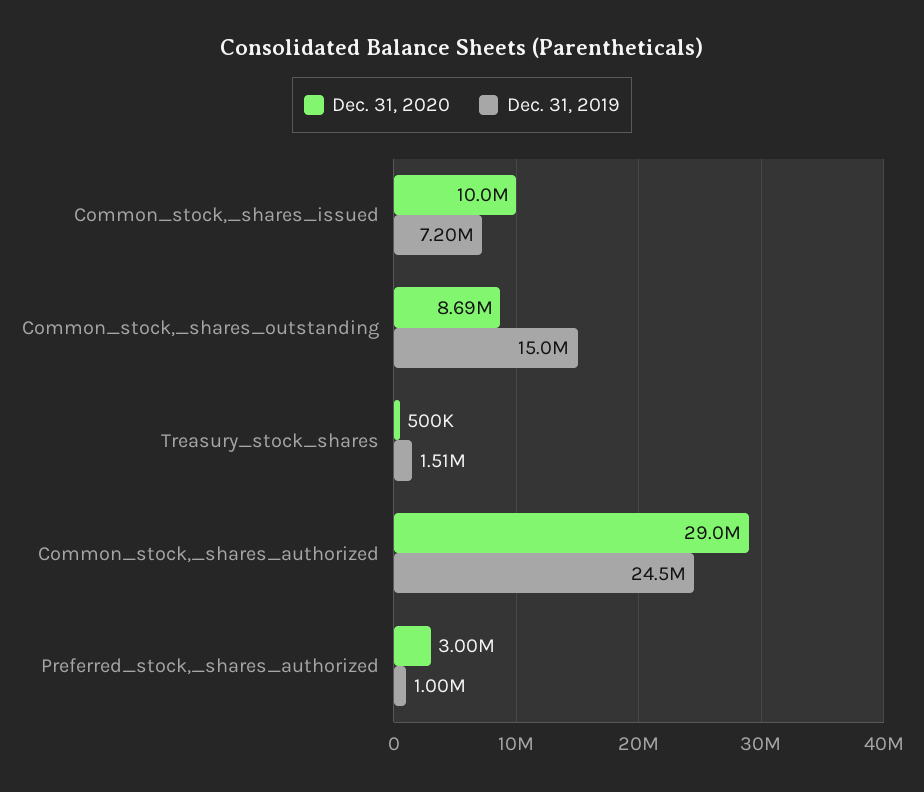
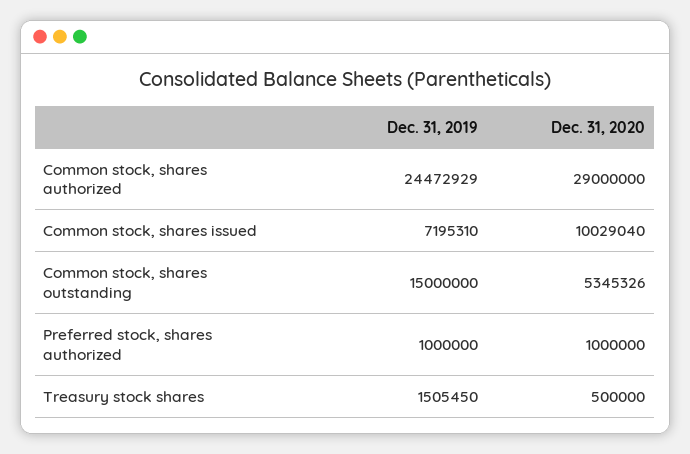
Dec. 31, 2020, Common_stock,_shares_outstanding: 8690000 -> 5345326
Dec. 31, 2020, Preferred_stock,_shares_authorized: 3000000 -> 1000000

